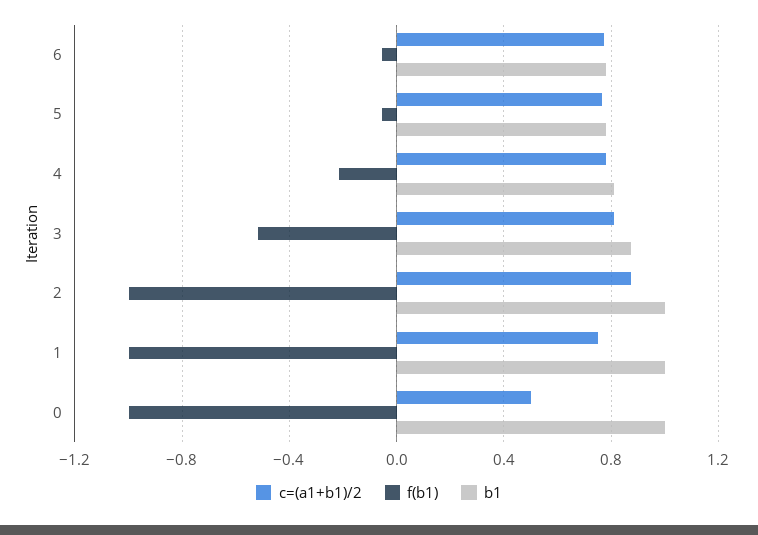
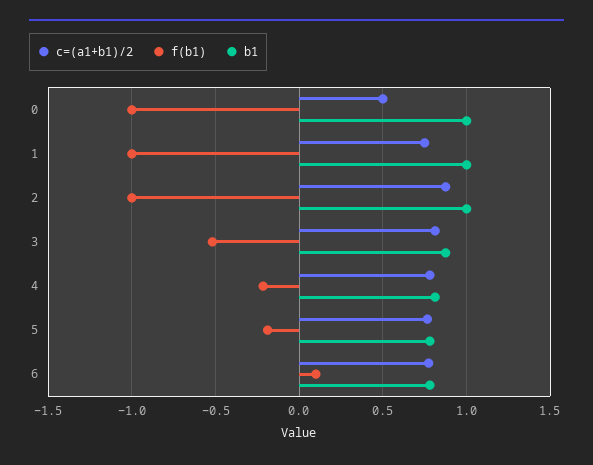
f(b1), 6: -0.05 -> 0.1
f(b1), 5: -0.05 -> -0.2

